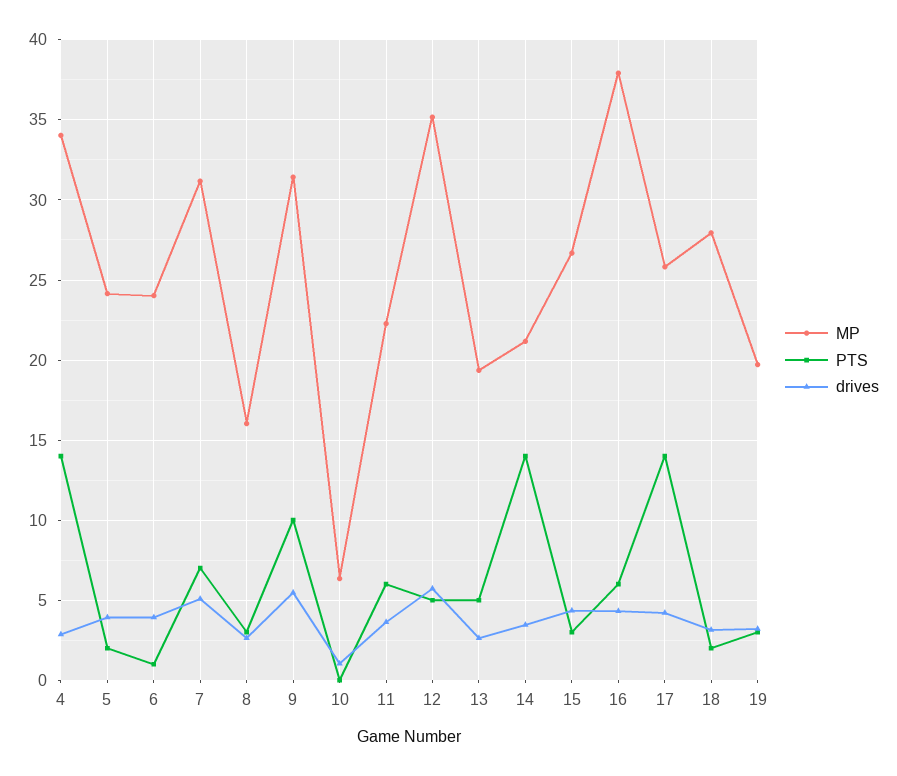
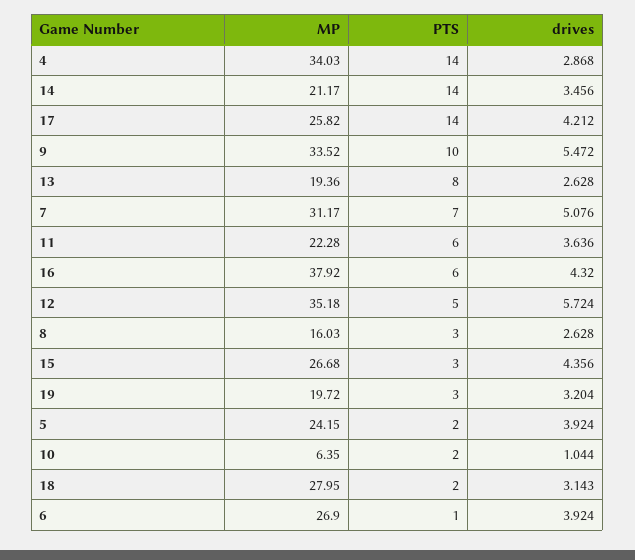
MP, 6: 24 -> 26.9
MP, 9: 31.5 -> 33.52
PTS, 10: 0 -> 2
PTS, 13: 5 -> 8

